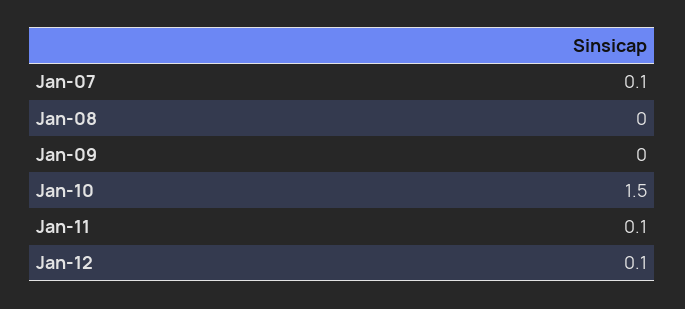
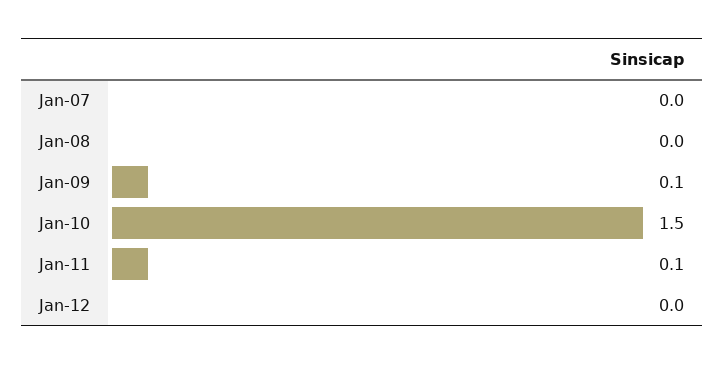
Jan-07: 0.1 -> 0
Jan-09: 0 -> 0.1
Jan-12: 0.1 -> 0

